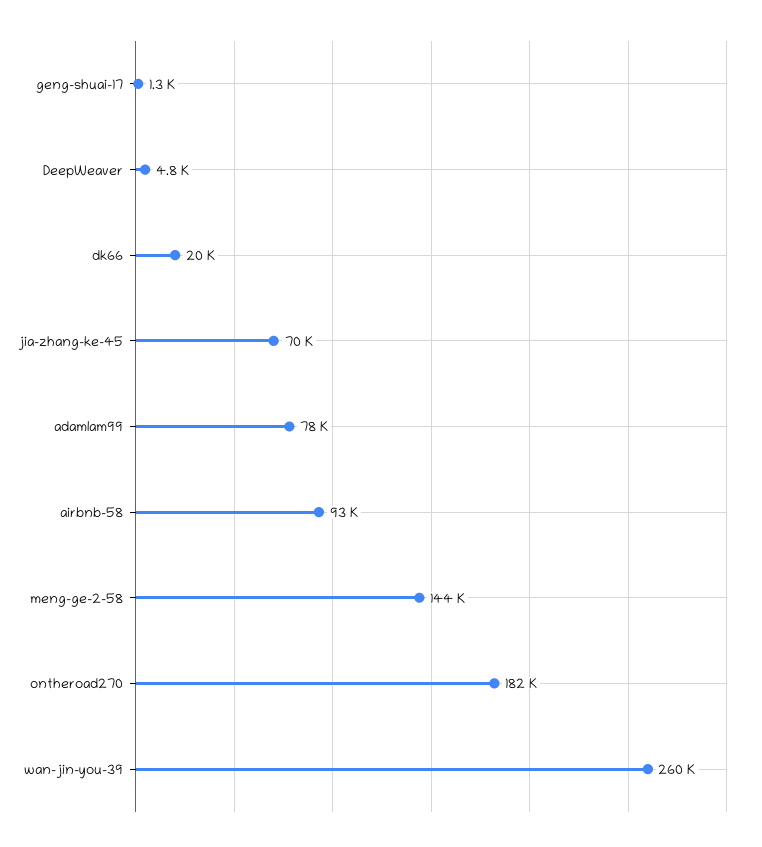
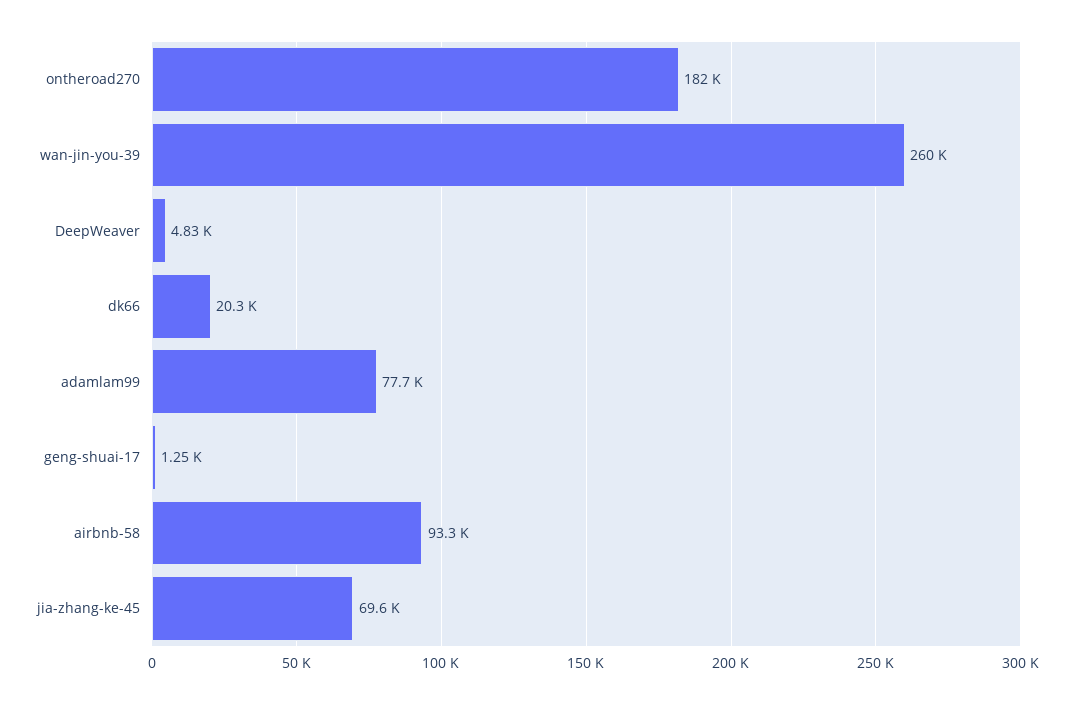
meng-ge-2-58: 144000 -> none

